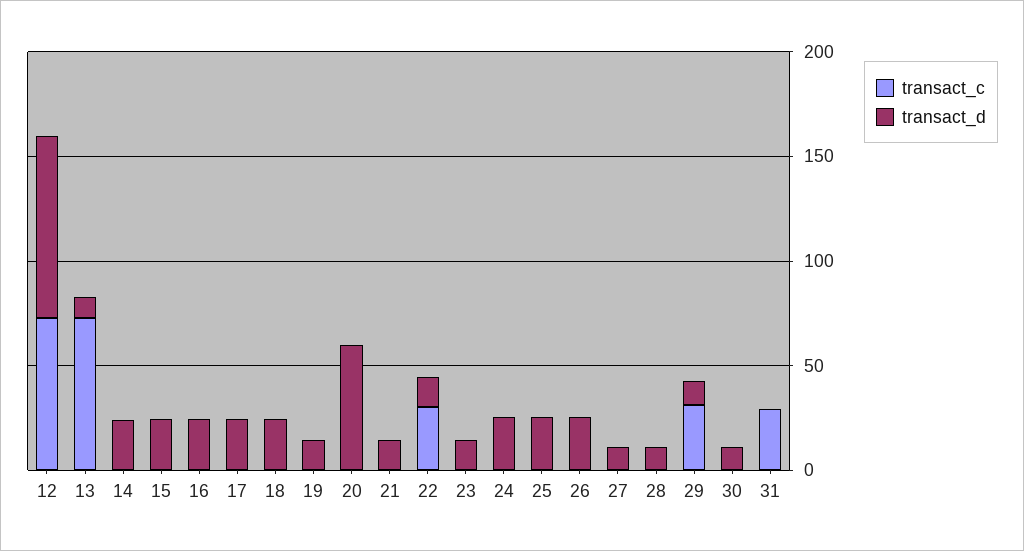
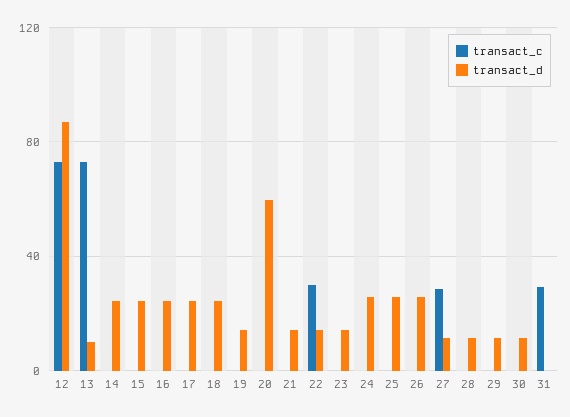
transact_c, 27: 0 -> 30
transact_c, 29: 30 -> 0

